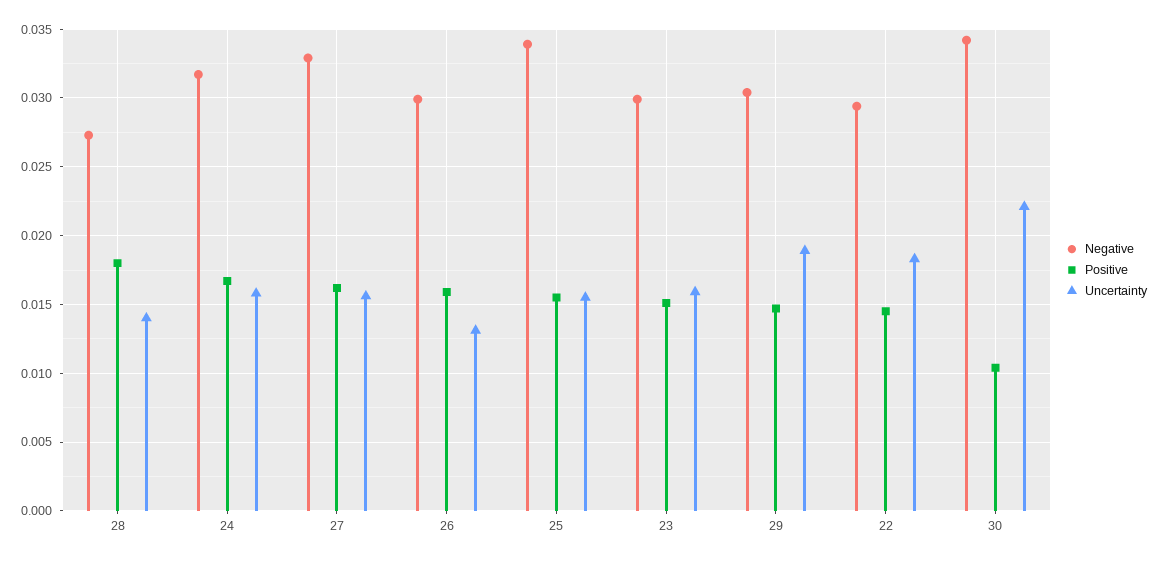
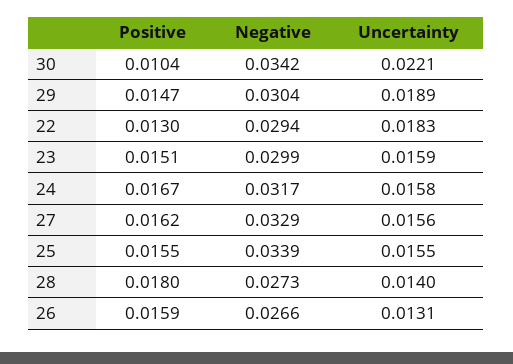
Negative, 26: 0.03 -> 0.0266
Positive, 22: 0.0145 -> 0.013

